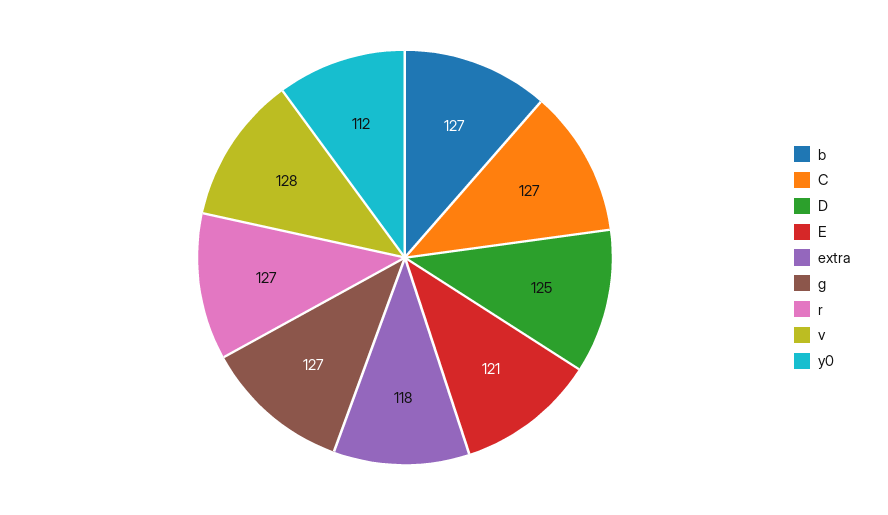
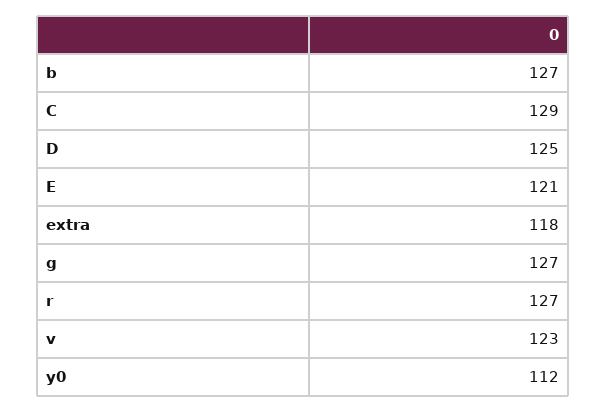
C: 127 -> 129
v: 128 -> 123

